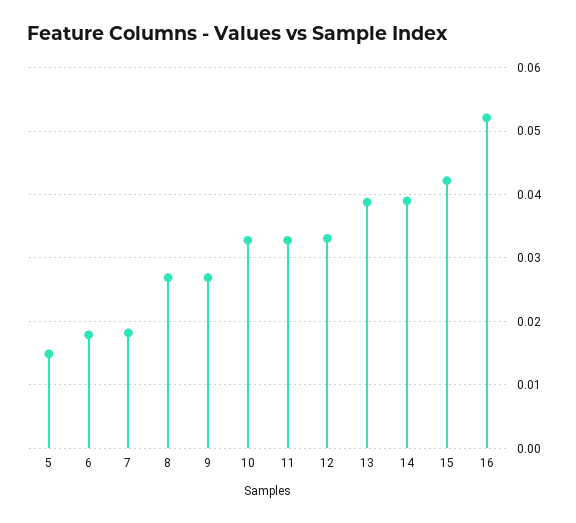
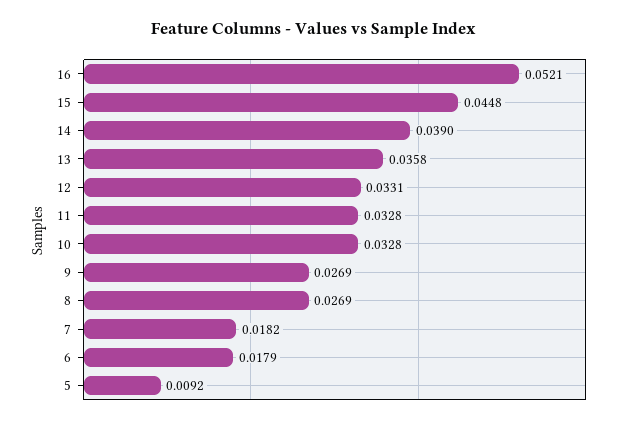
5: 0.015 -> 0.0092
13: 0.039 -> 0.0358
15: 0.042 -> 0.0448

